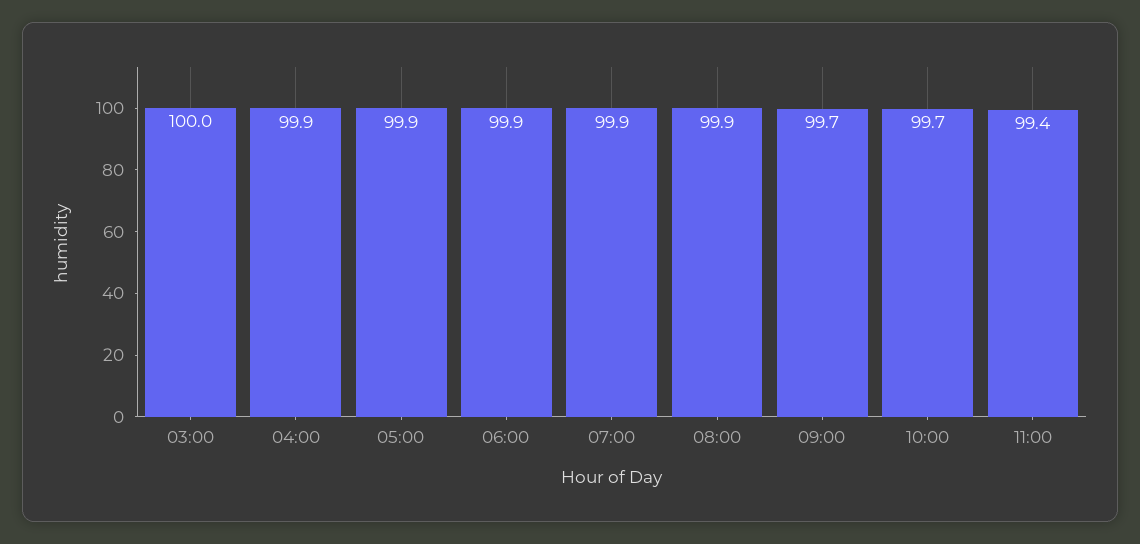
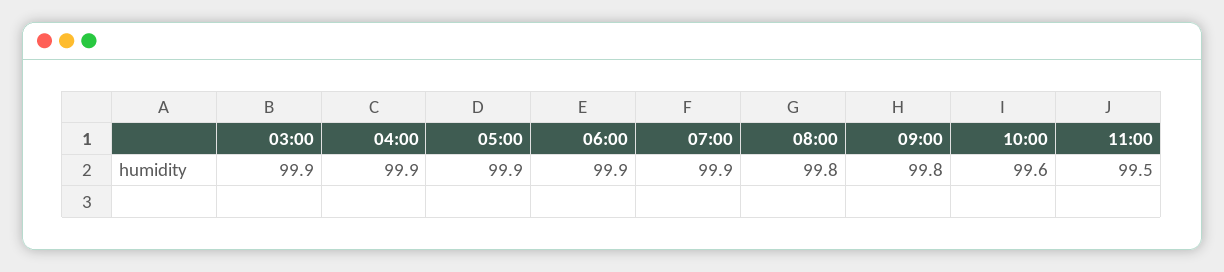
03:00: 100 -> 99.9
08:00: 99.9 -> 99.8
09:00: 99.7 -> 99.8
10:00: 99.7 -> 99.6
11:00: 99.4 -> 99.5

